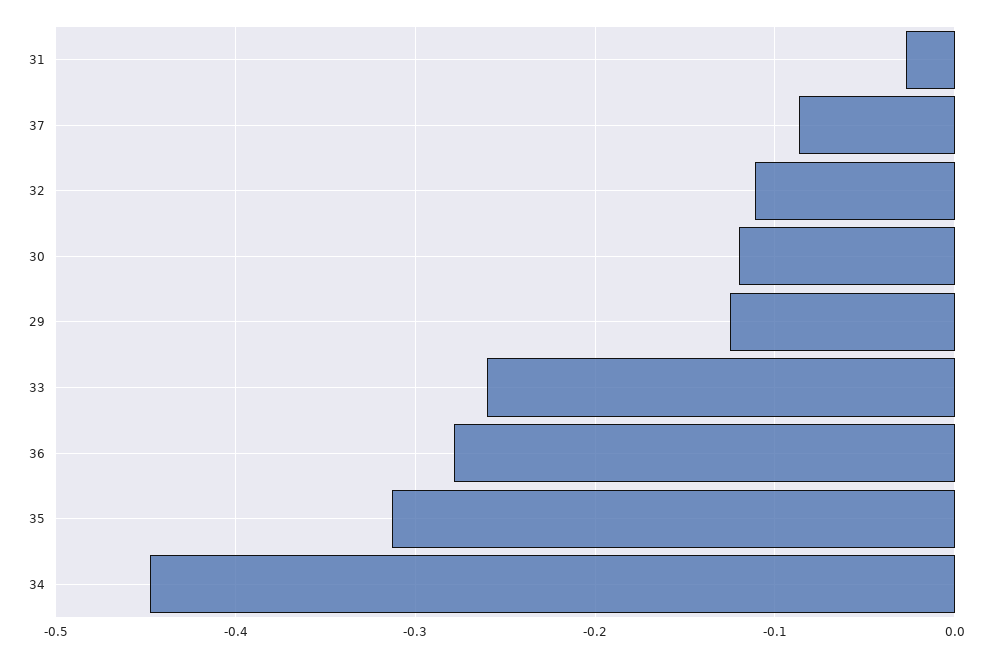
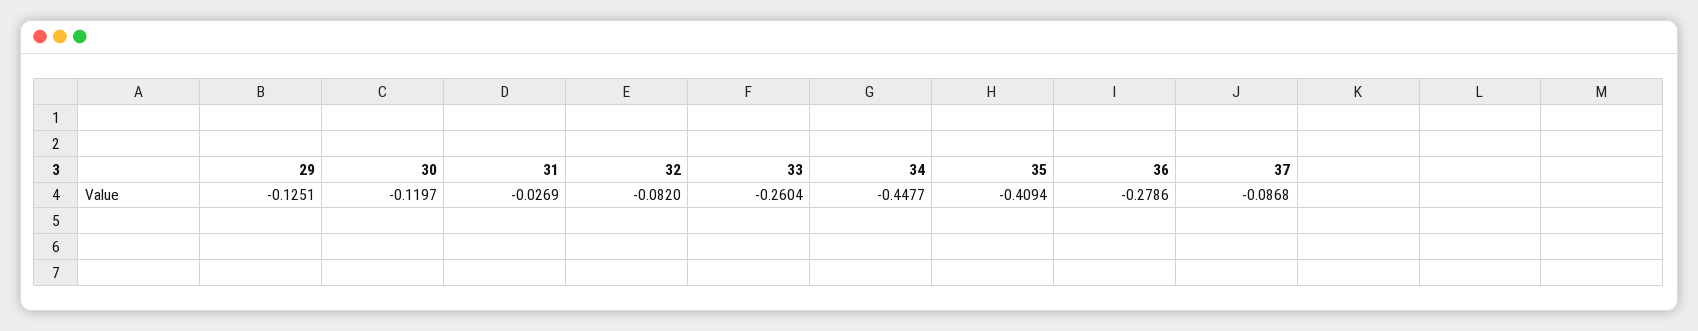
32: -0.11 -> -0.082
35: -0.31 -> -0.4094

